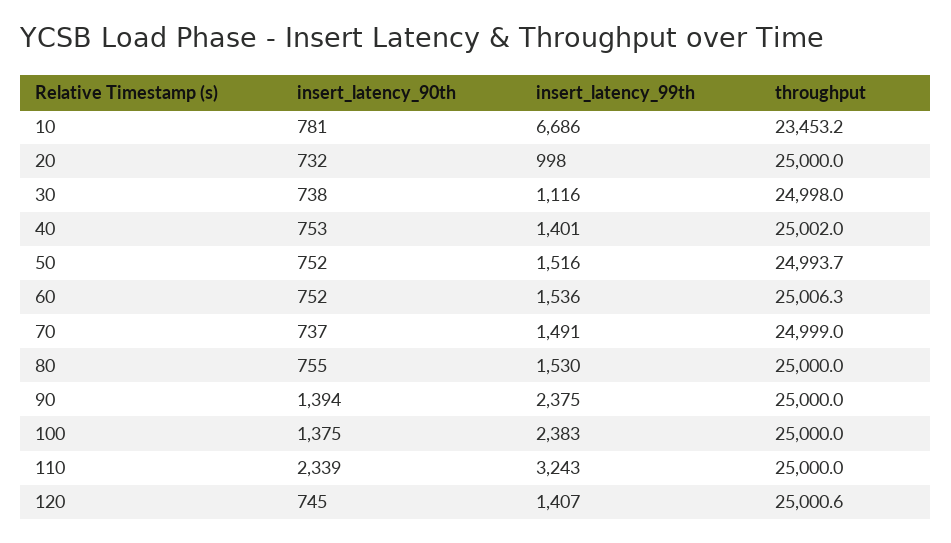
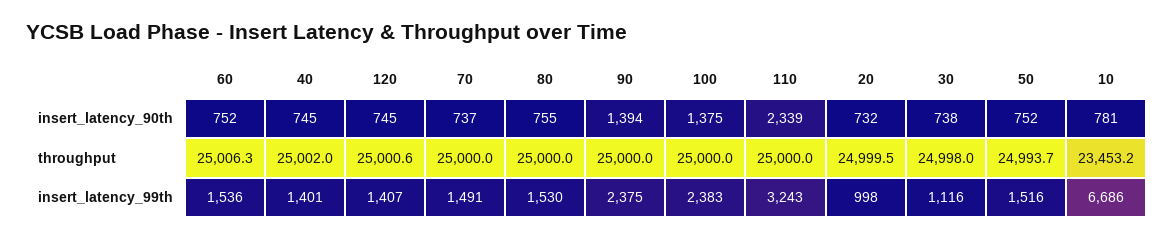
throughput, 20: 25000 -> 24999.5
insert_latency_90th, 40: 753 -> 745
throughput, 70: 24999 -> 25000

